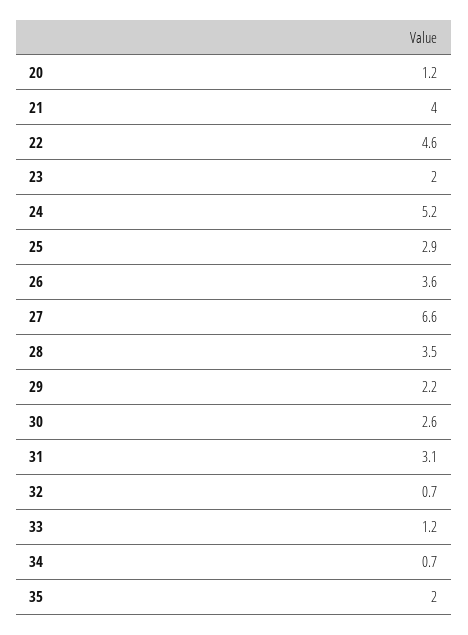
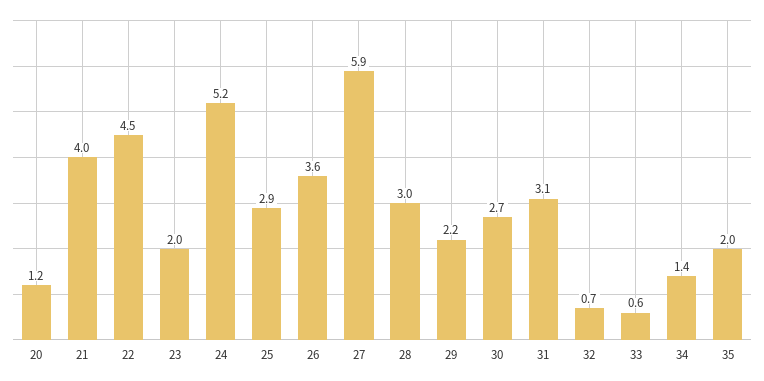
22: 4.6 -> 4.5
27: 6.6 -> 5.9
28: 3.5 -> 3
30: 2.6 -> 2.7
33: 1.2 -> 0.6
34: 0.7 -> 1.4

